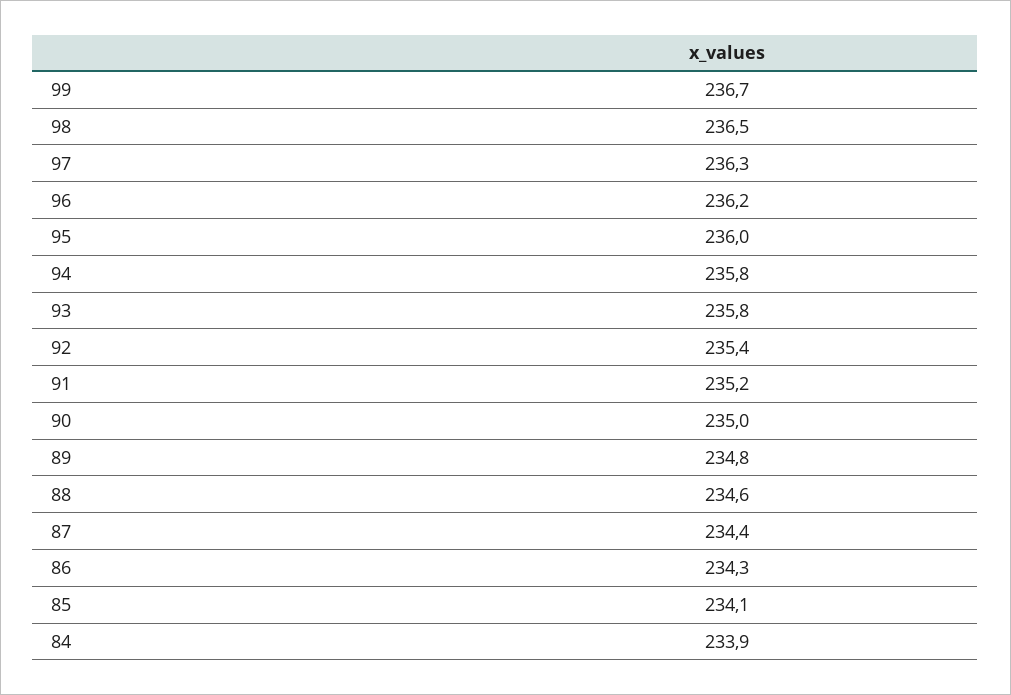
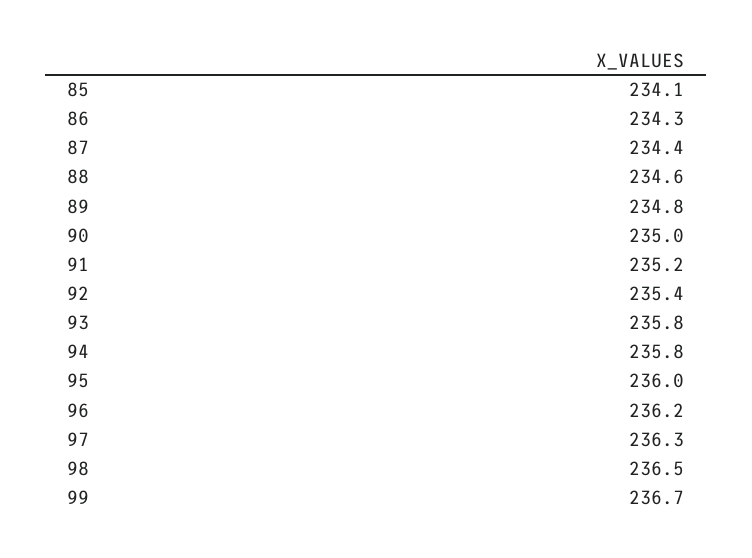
84: 233.9 -> none

